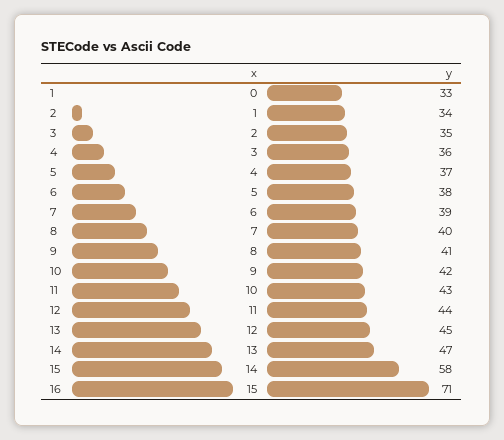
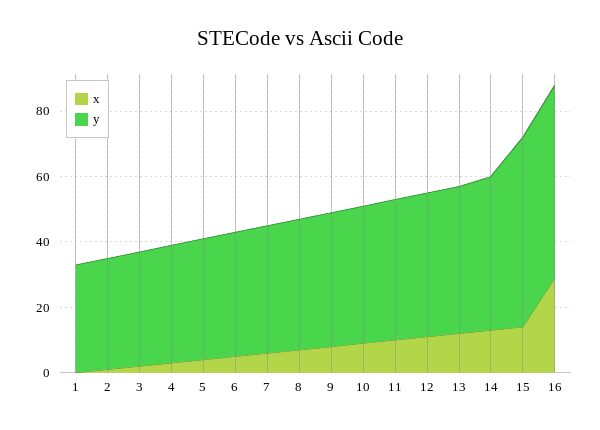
x, 16: 15 -> 30
y, 16: 71 -> 60

